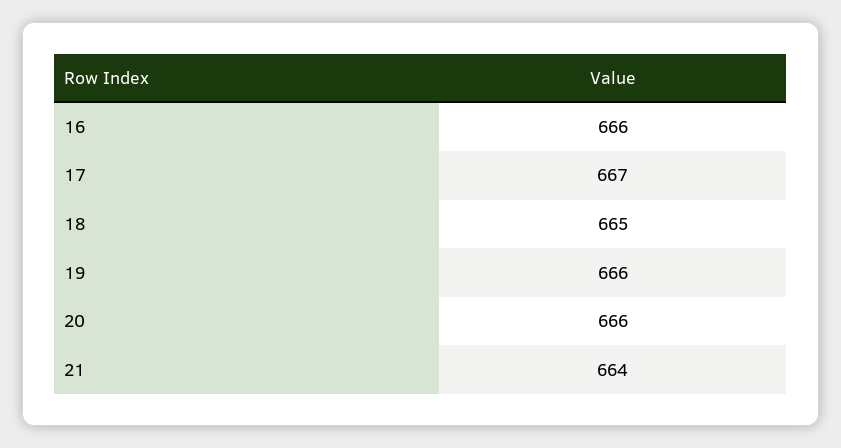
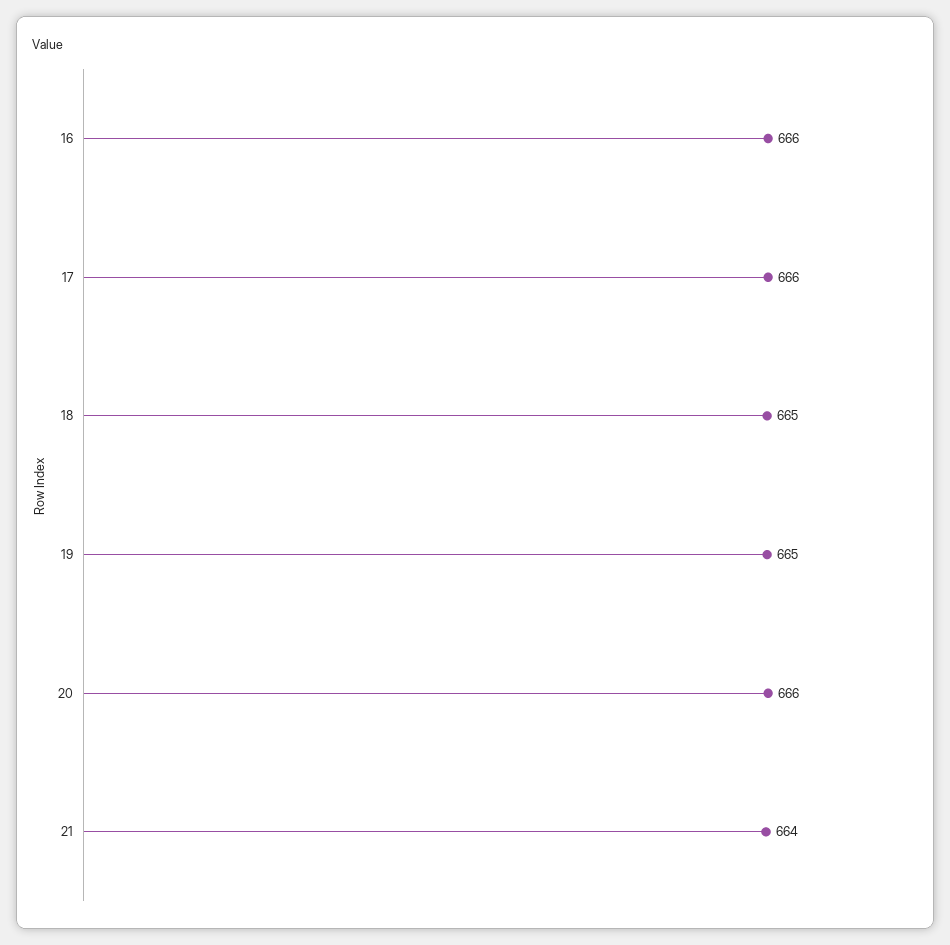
17: 667 -> 666
19: 666 -> 665

